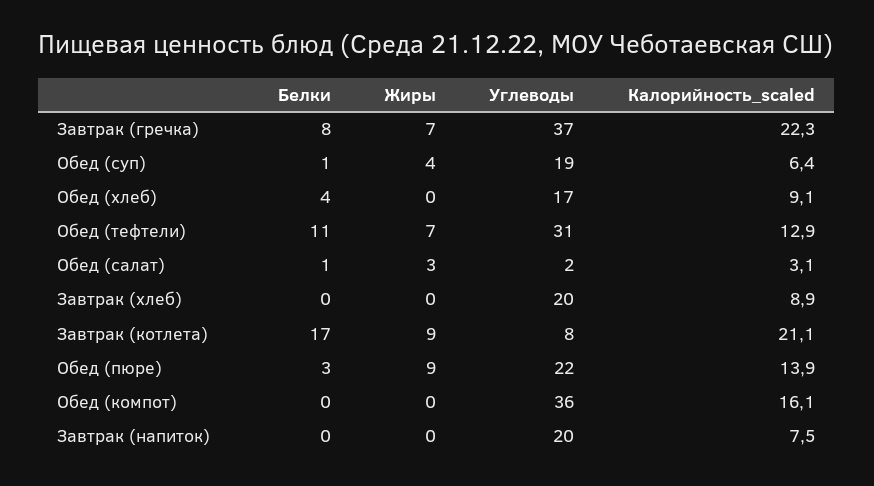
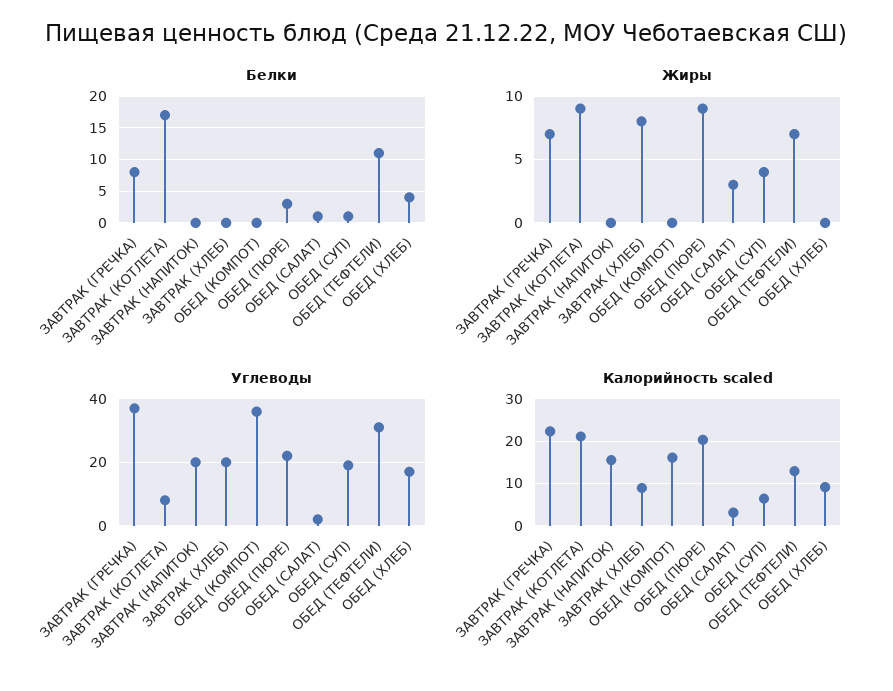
Жиры, Завтрак (хлеб): 0 -> 8
Калорийность_scaled, Обед (пюре): 13.9 -> 20
Калорийность_scaled, Завтрак (напиток): 7.5 -> 16

